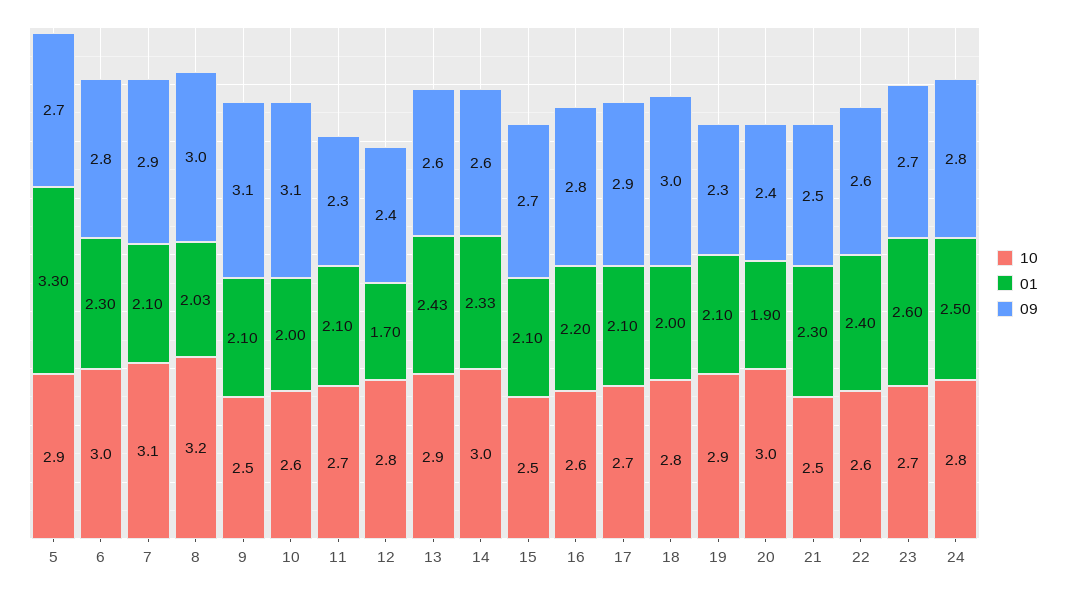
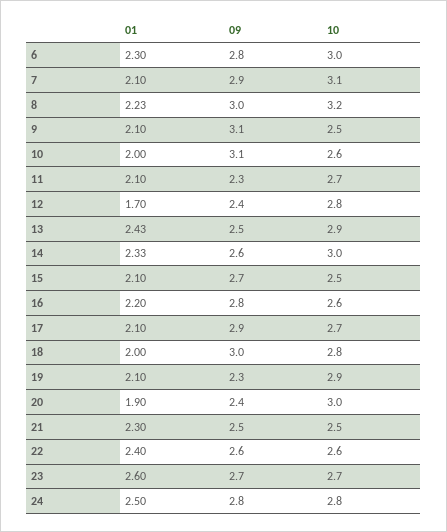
10, 5: 2.9 -> none
01, 5: 3.3 -> none
09, 5: 2.7 -> none
01, 8: 2.03 -> 2.23
09, 13: 2.6 -> 2.5

